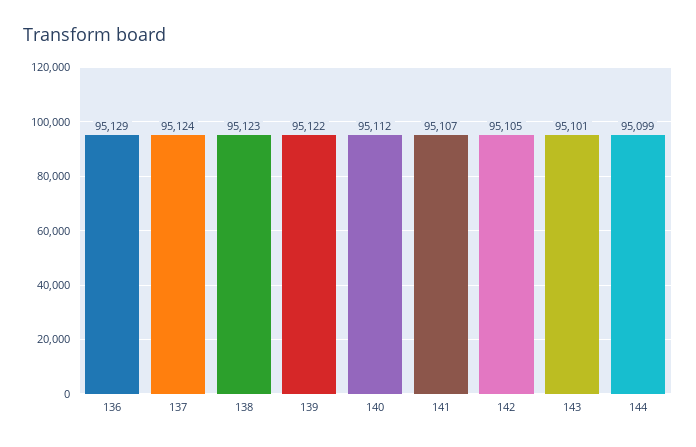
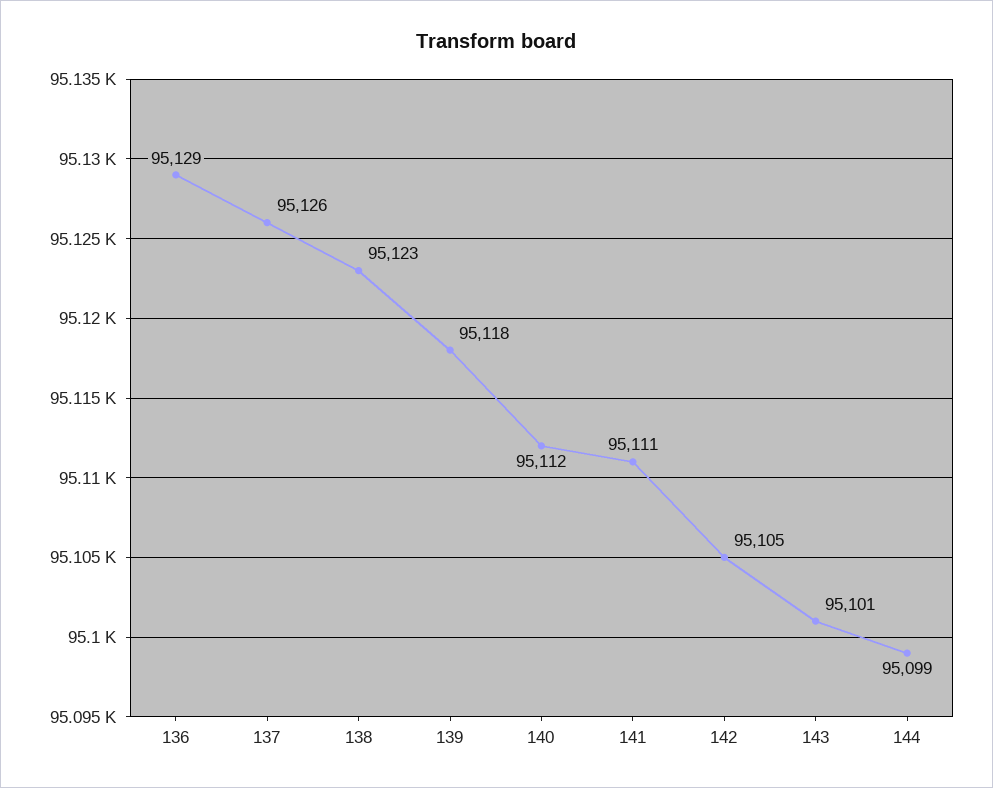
137: 95124 -> 95126
139: 95122 -> 95118
141: 95107 -> 95111

